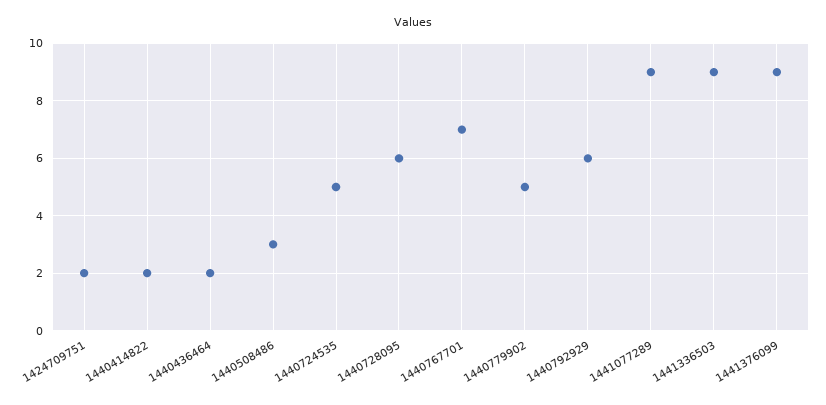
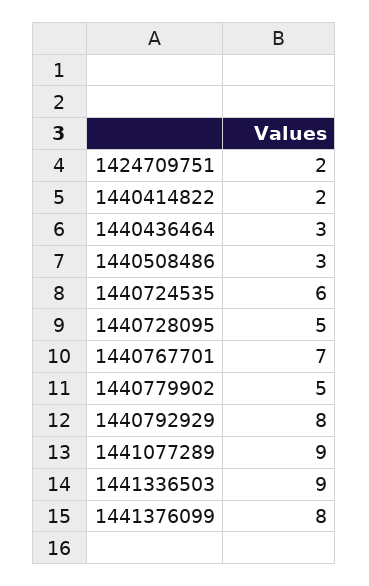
1440436464: 2 -> 3
1440724535: 5 -> 6
1440728095: 6 -> 5
1440792929: 6 -> 8
1441376099: 9 -> 8

